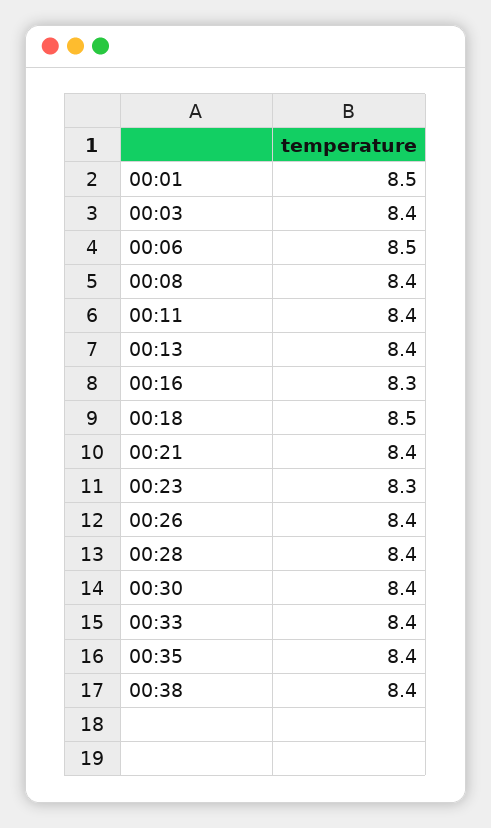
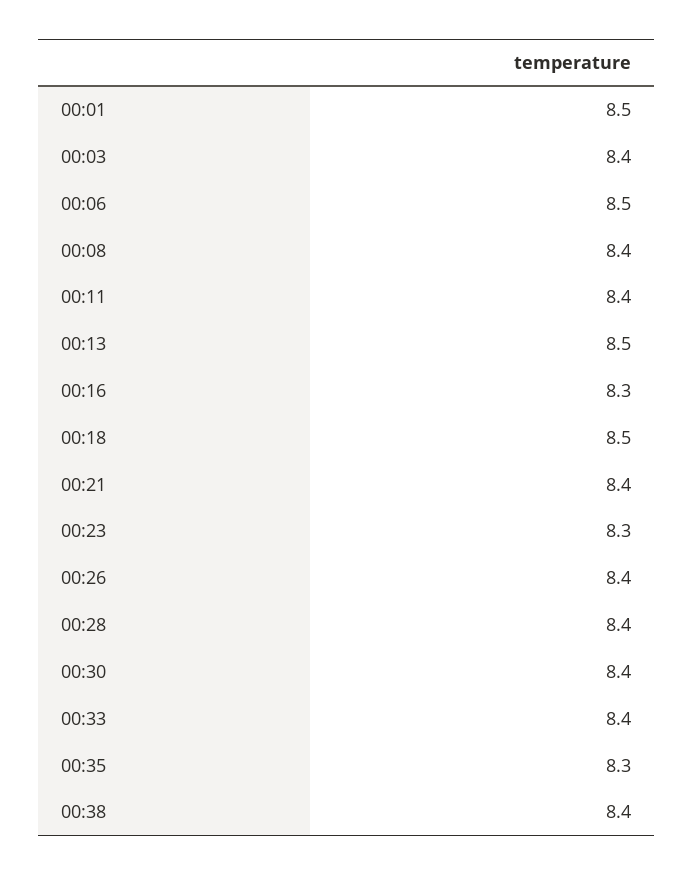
00:13: 8.4 -> 8.5
00:35: 8.4 -> 8.3

